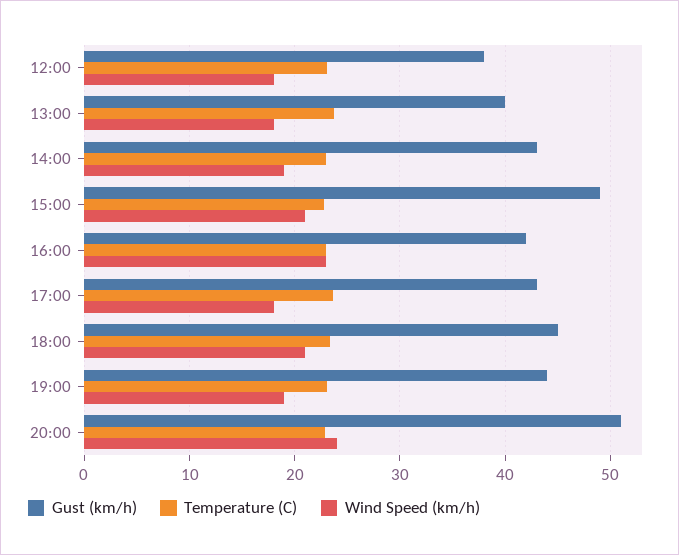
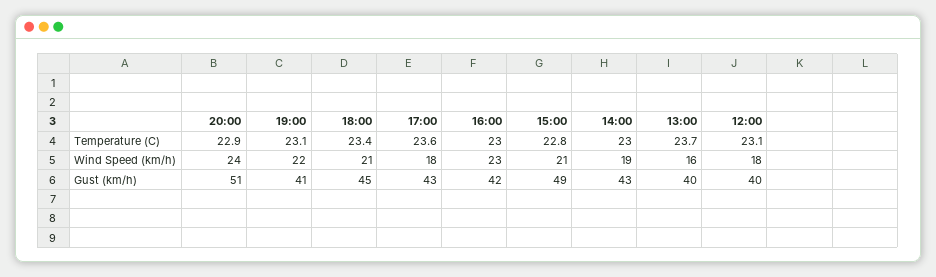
Gust (km/h), 12:00: 38 -> 40
Wind Speed (km/h), 13:00: 18 -> 16
Gust (km/h), 19:00: 44 -> 41
Wind Speed (km/h), 19:00: 19 -> 22

